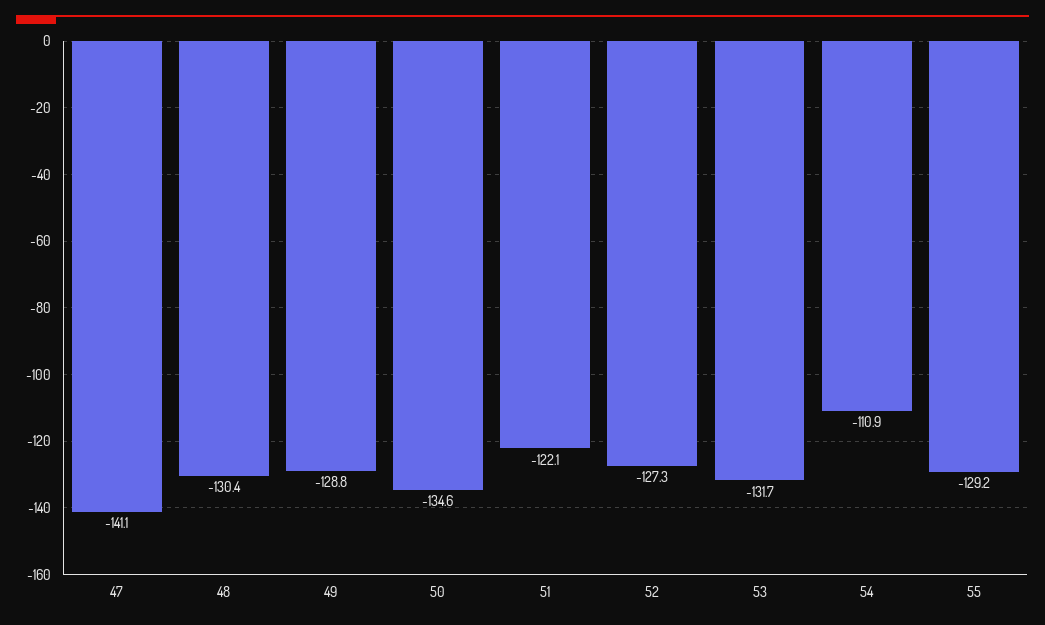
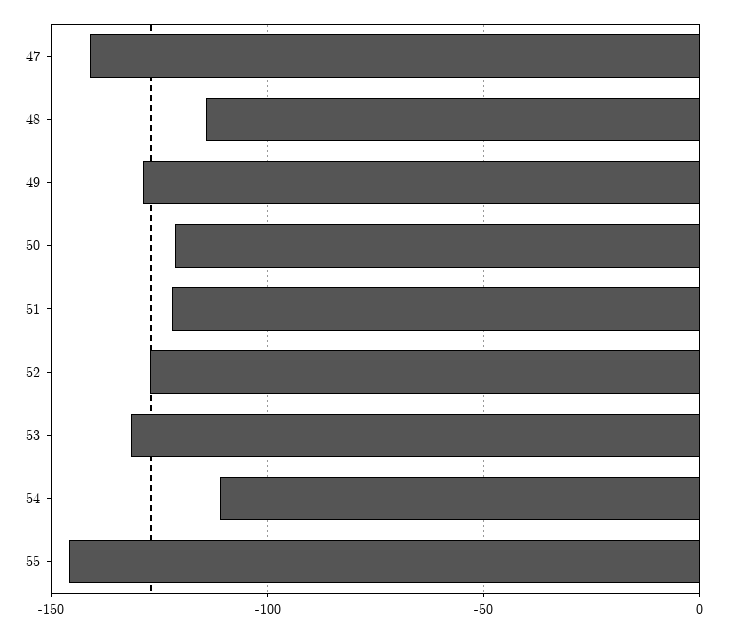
48: -130.4 -> -115
50: -134.6 -> -120
55: -129.2 -> -145

